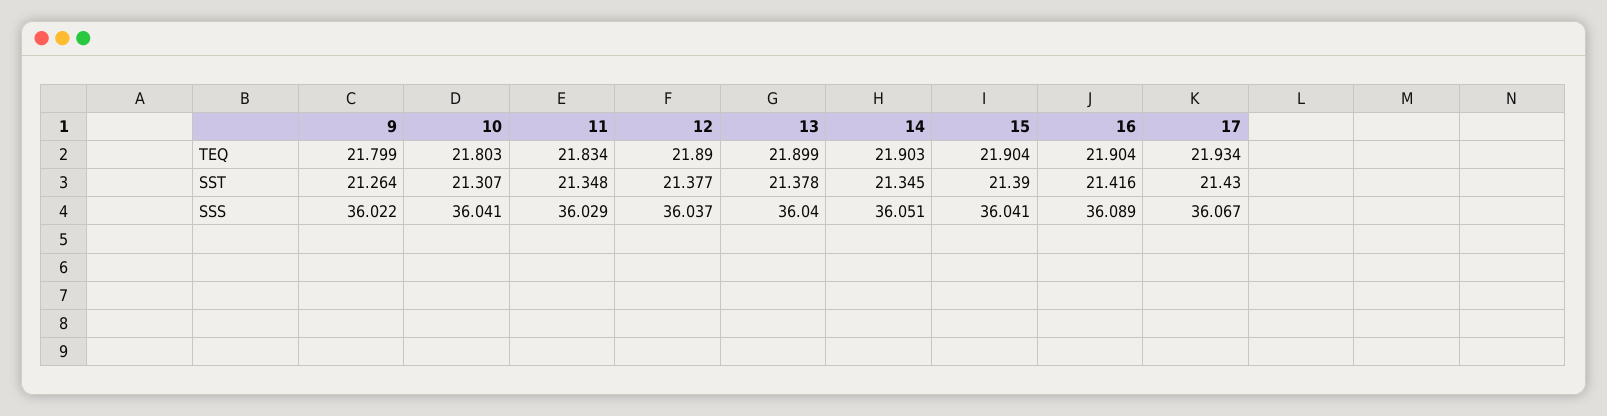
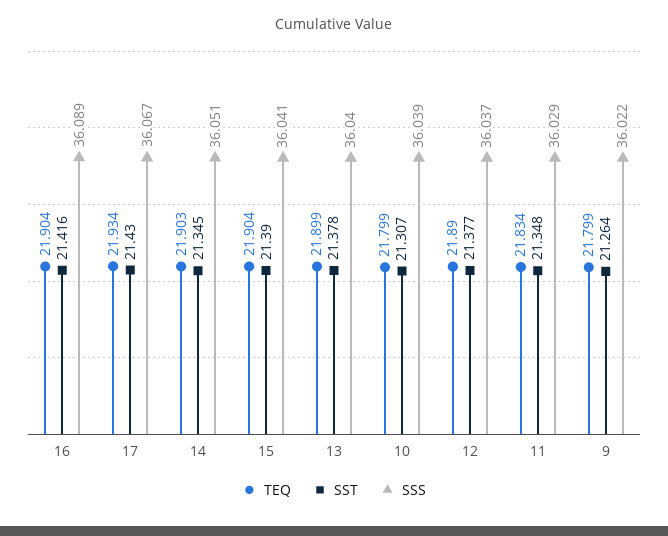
TEQ, 10: 21.803 -> 21.799
SSS, 10: 36.041 -> 36.039

